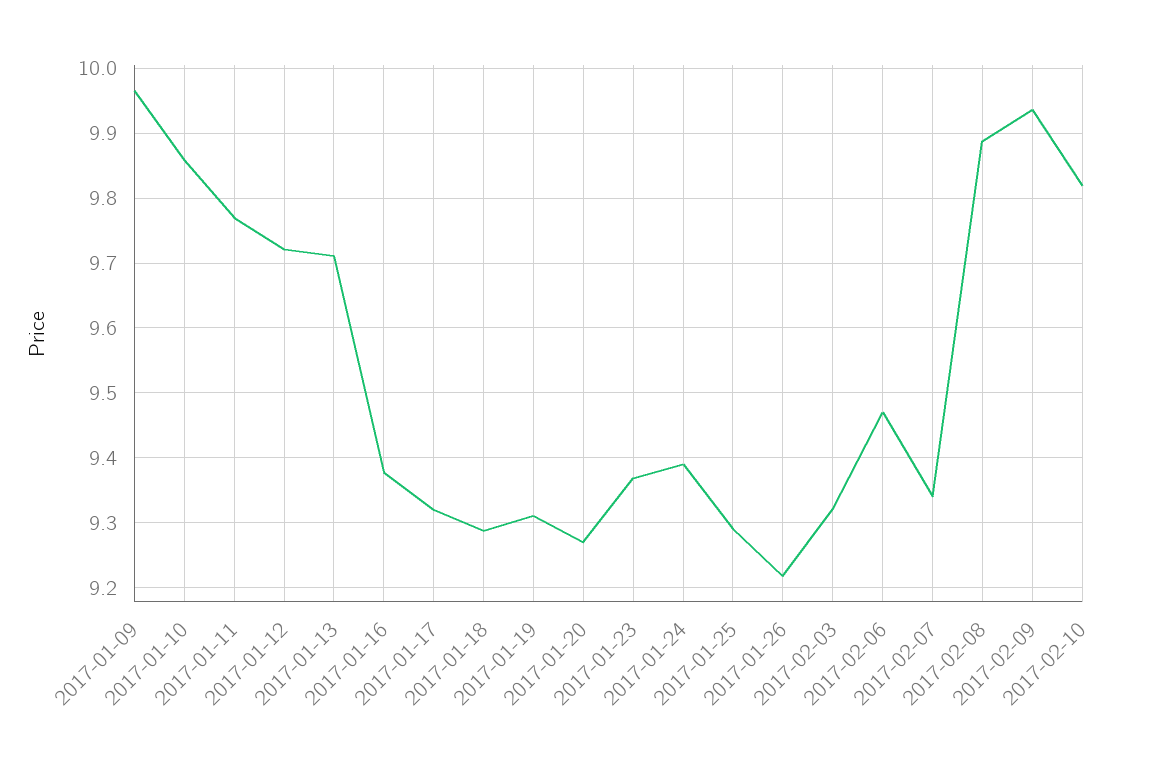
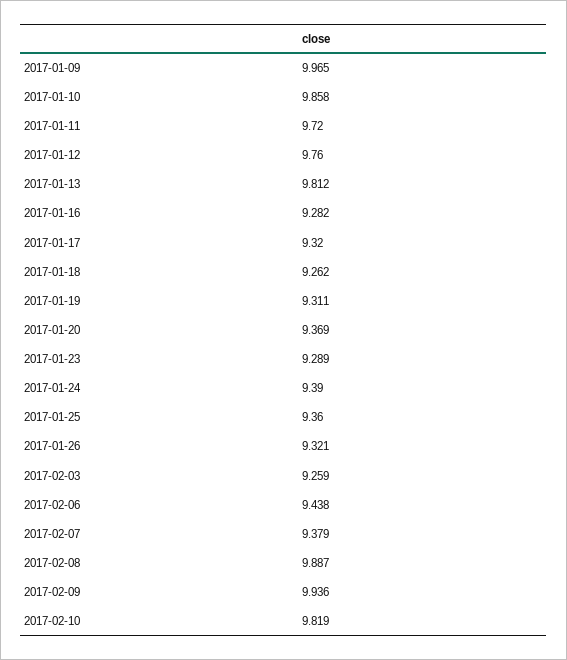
2017-01-11: 9.77 -> 9.72
2017-01-12: 9.72 -> 9.76
2017-01-13: 9.71 -> 9.812
2017-01-16: 9.38 -> 9.282
2017-01-18: 9.29 -> 9.262
2017-01-20: 9.27 -> 9.369
2017-01-23: 9.37 -> 9.289
2017-01-25: 9.29 -> 9.36
2017-01-26: 9.22 -> 9.321
2017-02-03: 9.32 -> 9.259
2017-02-06: 9.47 -> 9.438
2017-02-07: 9.34 -> 9.379

